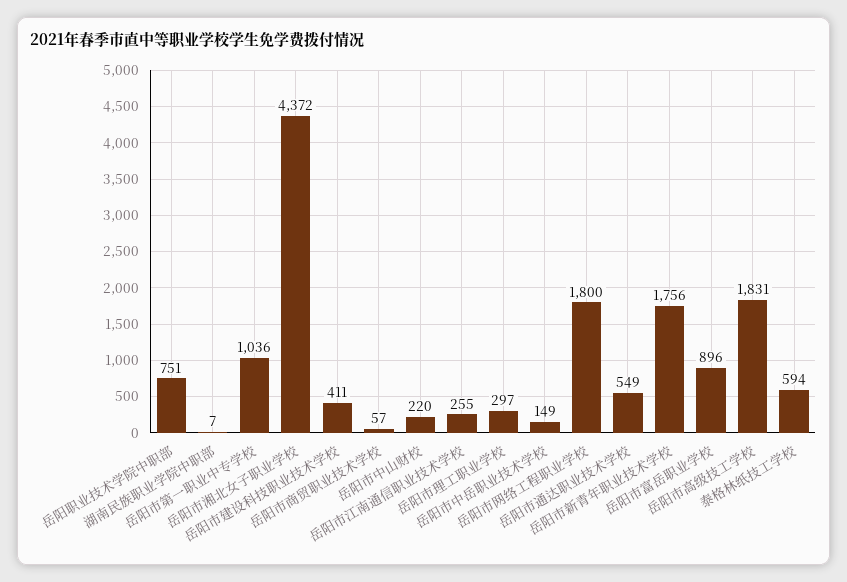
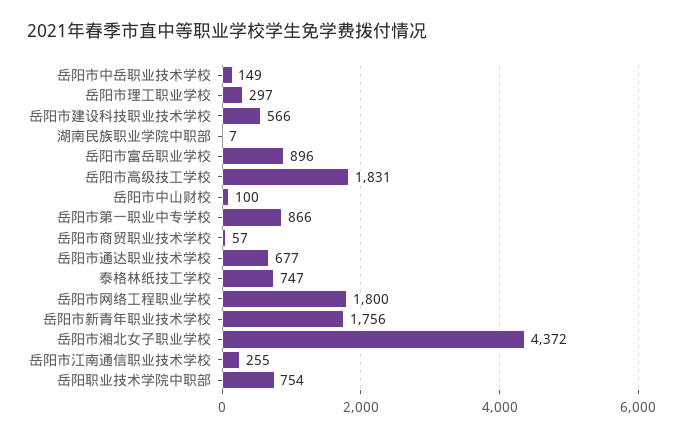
岳阳职业技术学院中职部: 751 -> 754
岳阳市第一职业中专学校: 1036 -> 866
岳阳市建设科技职业技术学校: 411 -> 566
岳阳市中山财校: 220 -> 100
岳阳市通达职业技术学校: 549 -> 677
泰格林纸技工学校: 594 -> 747

